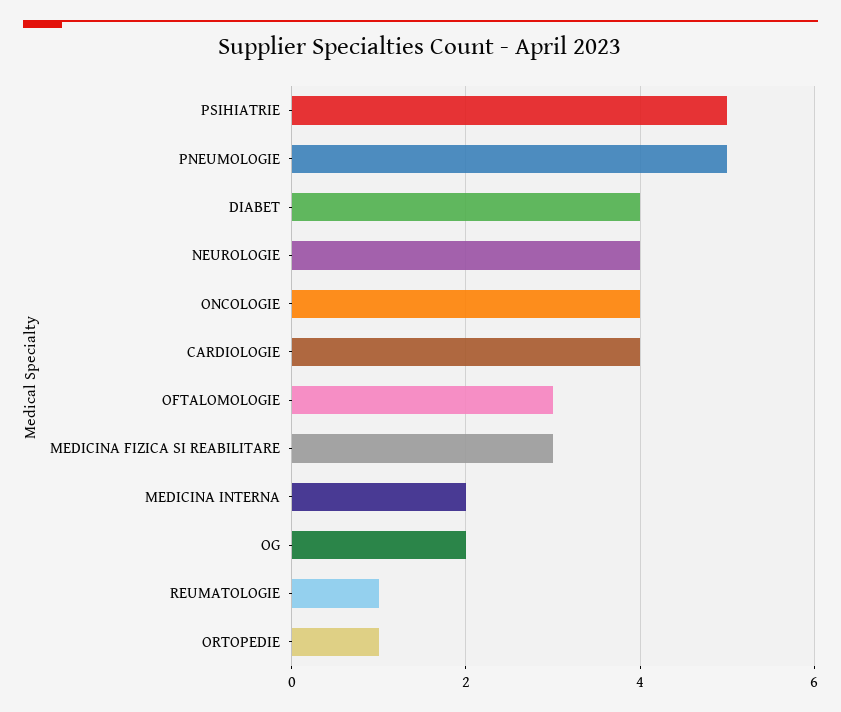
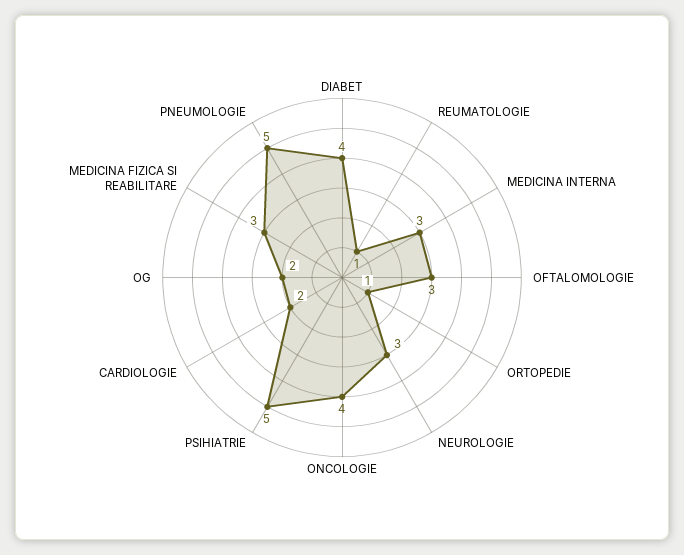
NEUROLOGIE: 4 -> 3
CARDIOLOGIE: 4 -> 2
MEDICINA INTERNA: 2 -> 3

